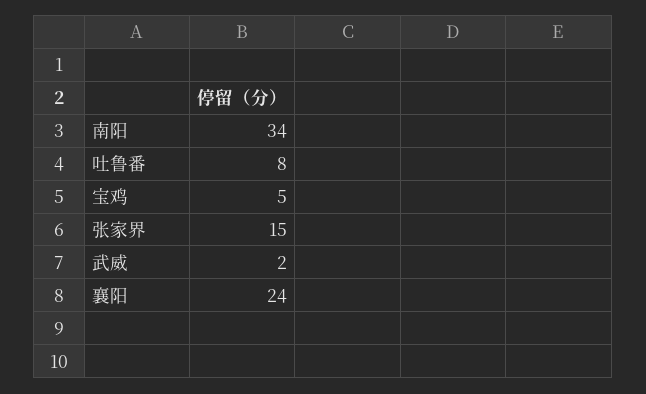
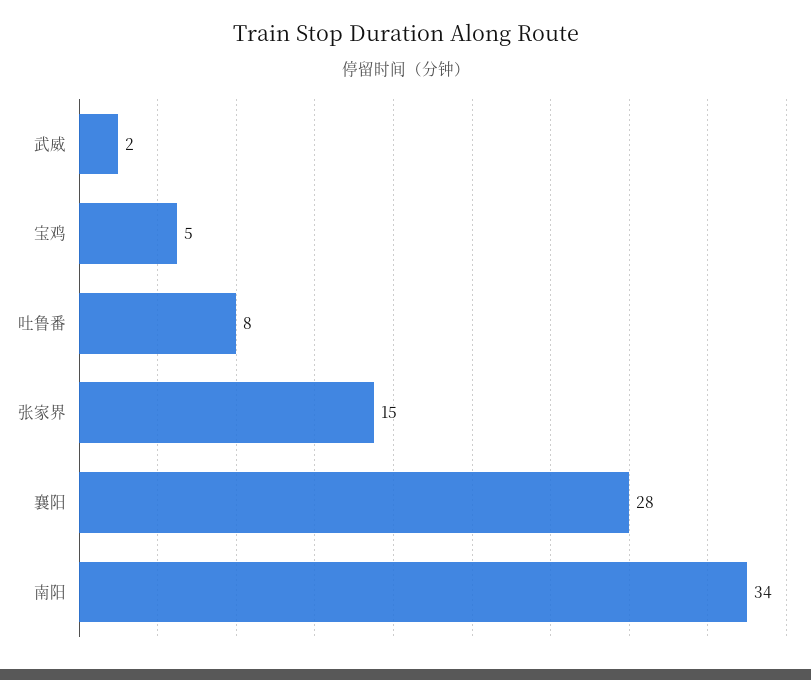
襄阳: 24 -> 28

